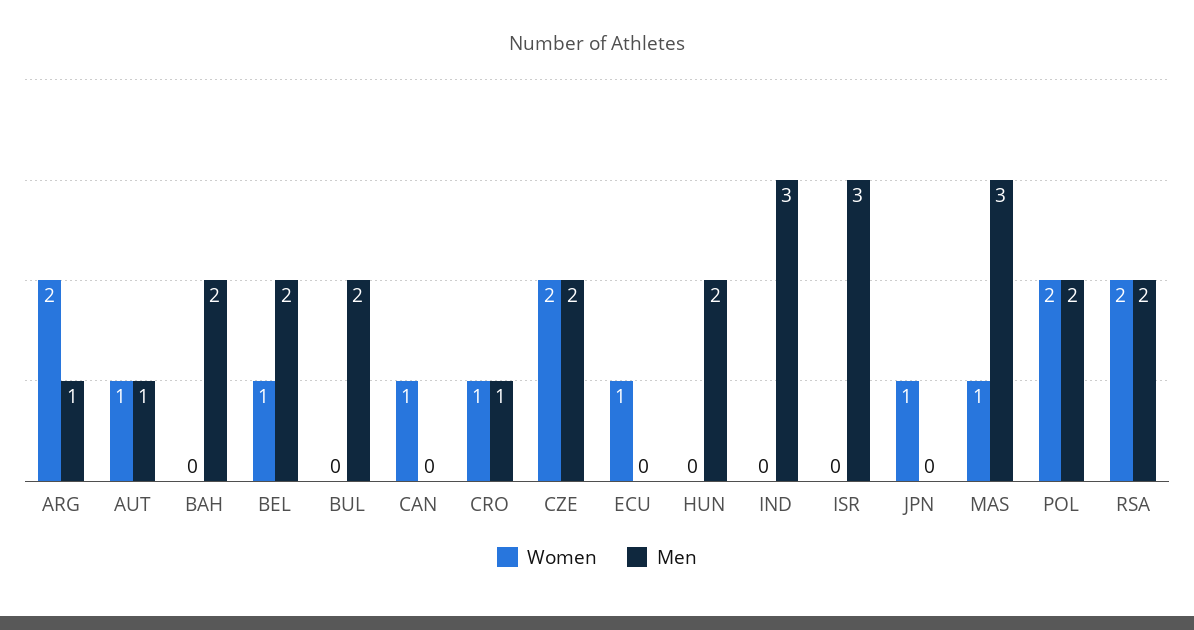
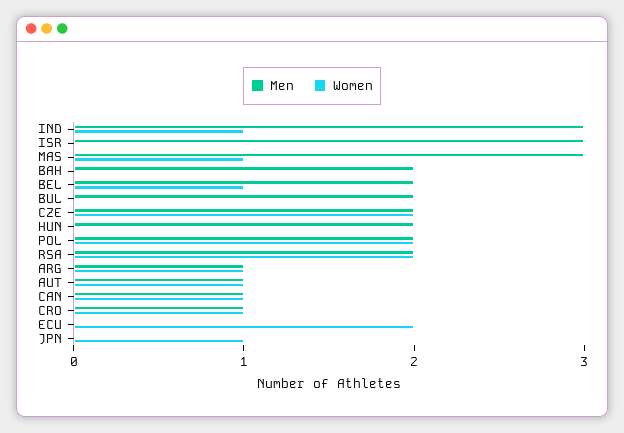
Women, ARG: 2 -> 1
Men, CAN: 0 -> 1
Women, ECU: 1 -> 2
Women, IND: 0 -> 1

